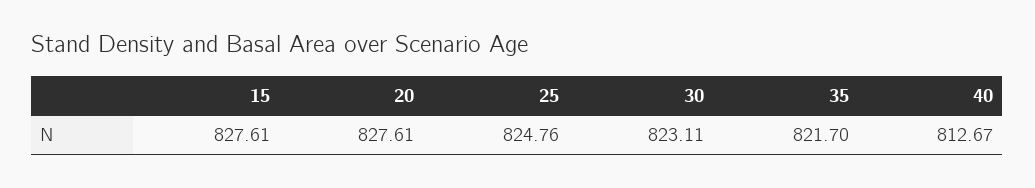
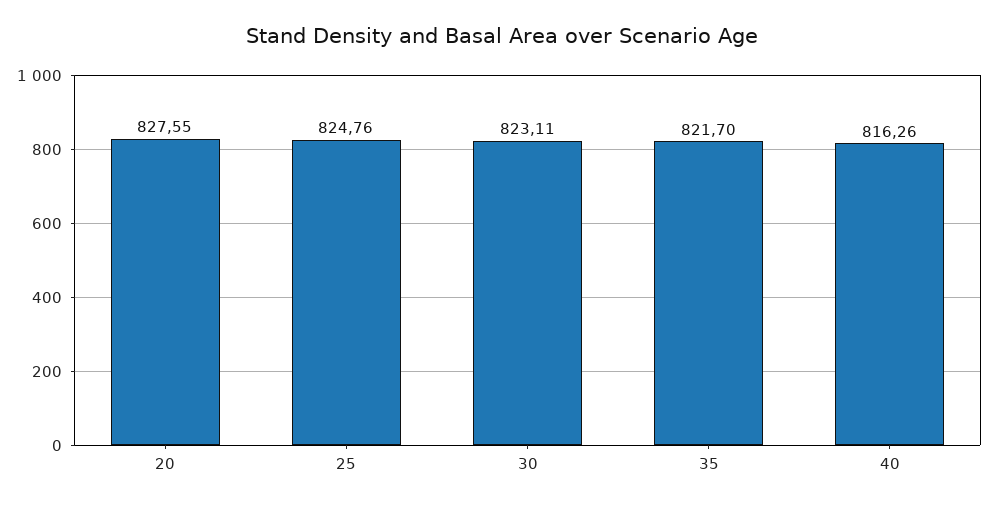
15: 827.61 -> none
20: 827.61 -> 827.55
40: 812.67 -> 816.26

